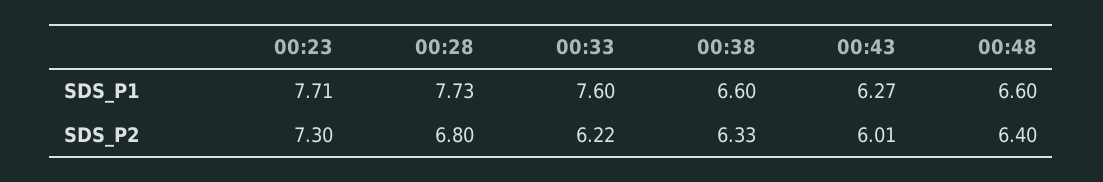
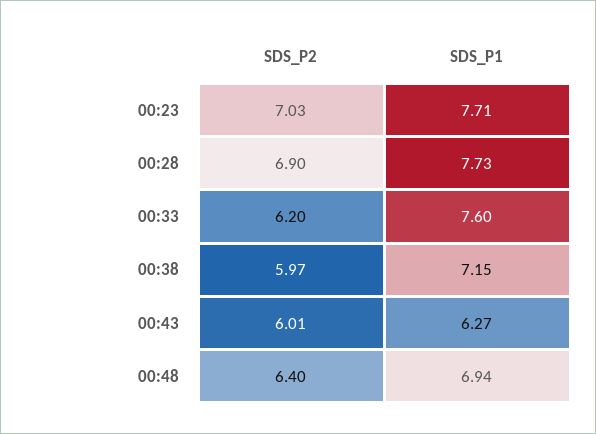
00:38, SDS_P1: 6.6 -> 7.15
00:48, SDS_P1: 6.6 -> 6.94
00:23, SDS_P2: 7.3 -> 7.03
00:28, SDS_P2: 6.8 -> 6.9
00:33, SDS_P2: 6.22 -> 6.2
00:38, SDS_P2: 6.33 -> 5.97

